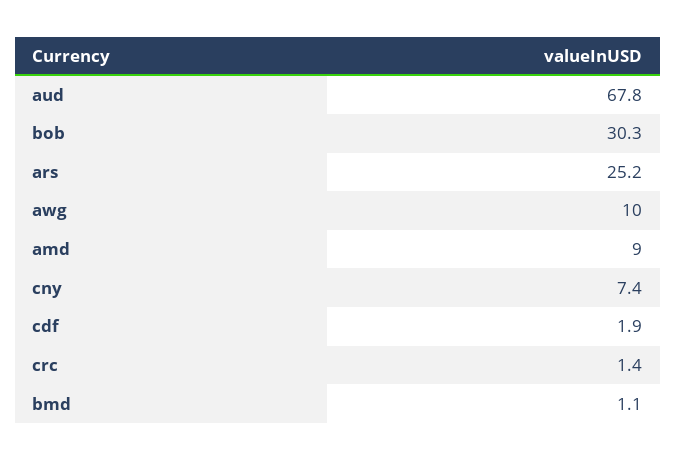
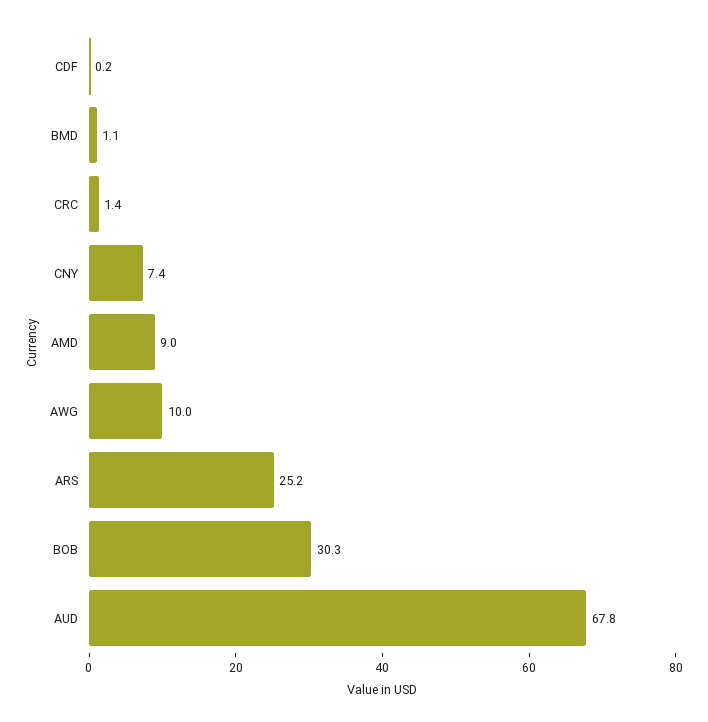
cdf: 1.9 -> 0.2

